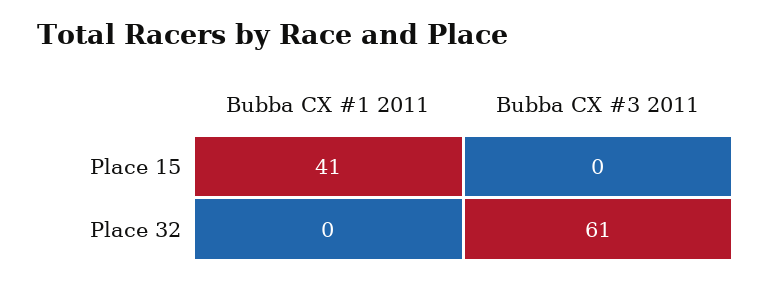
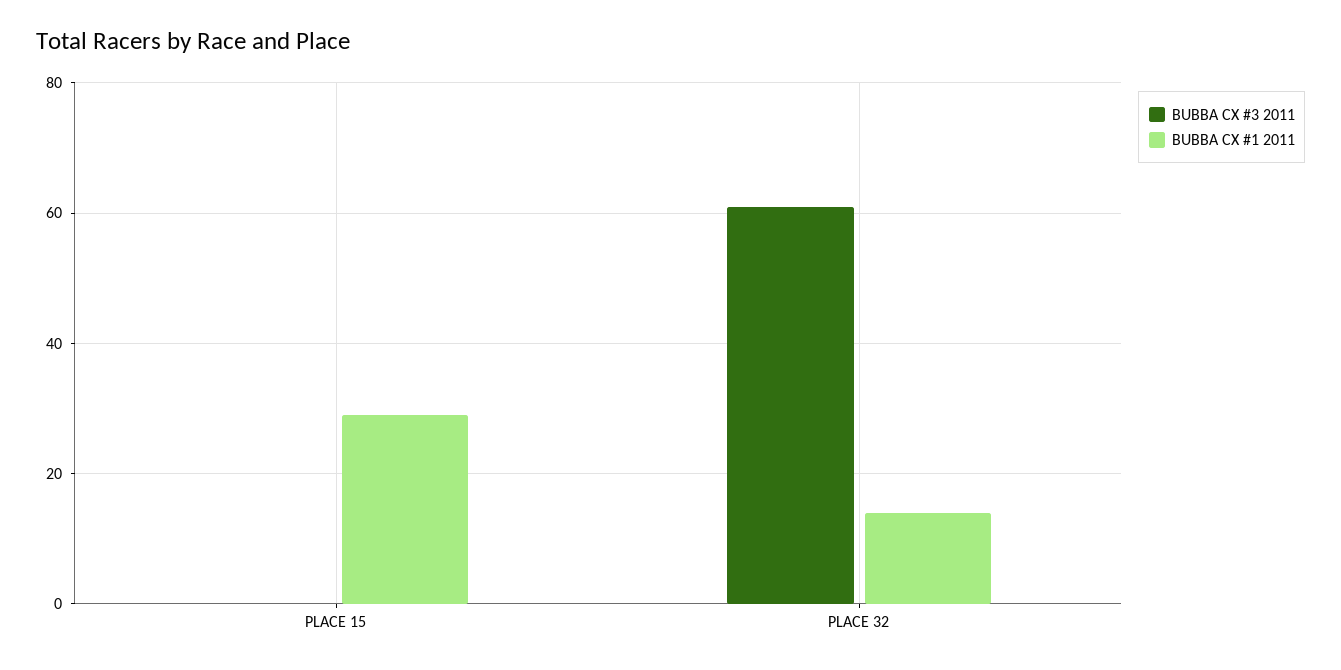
Bubba CX #1 2011, Place 15: 41 -> 30
Bubba CX #1 2011, Place 32: 0 -> 15

